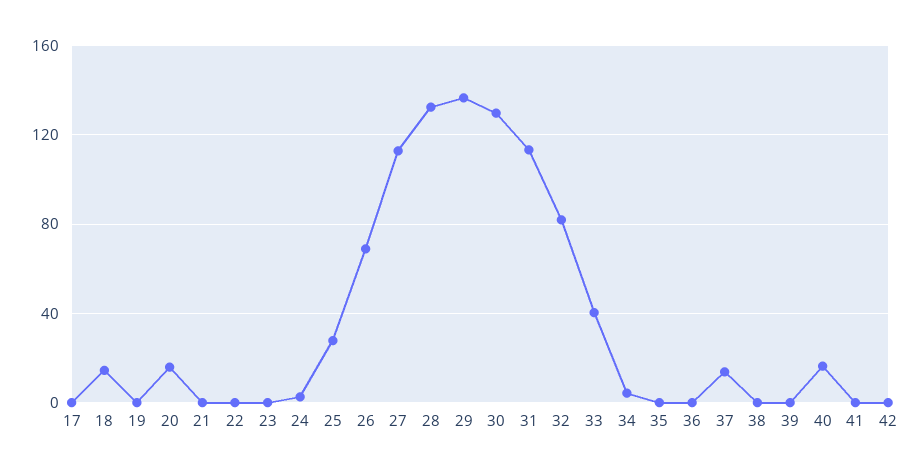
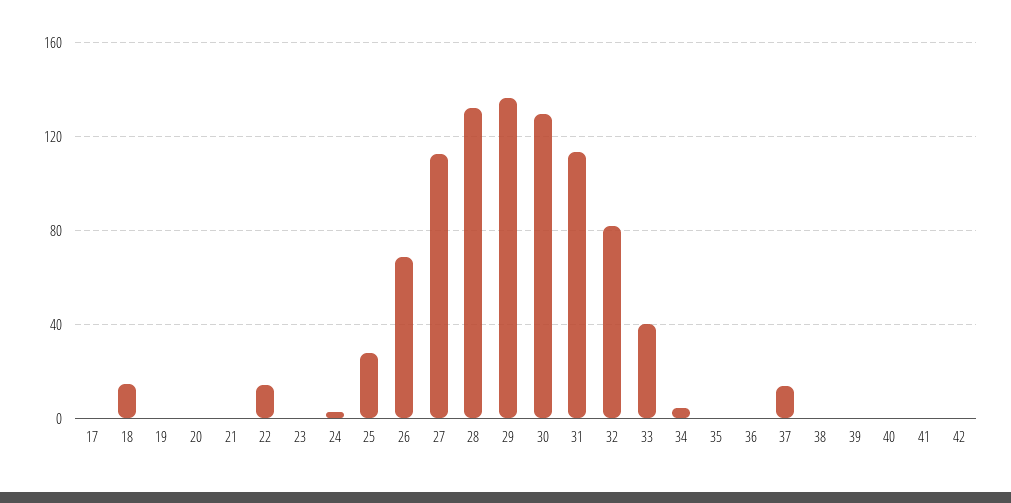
20: 15 -> 0
22: 0 -> 15
40: 15 -> 0

